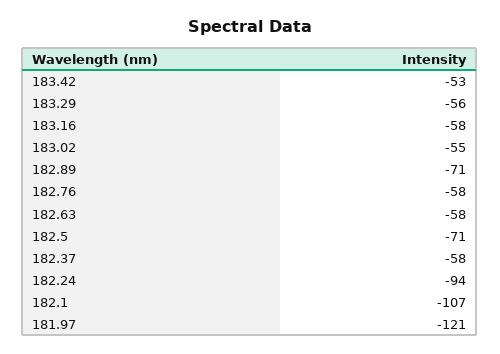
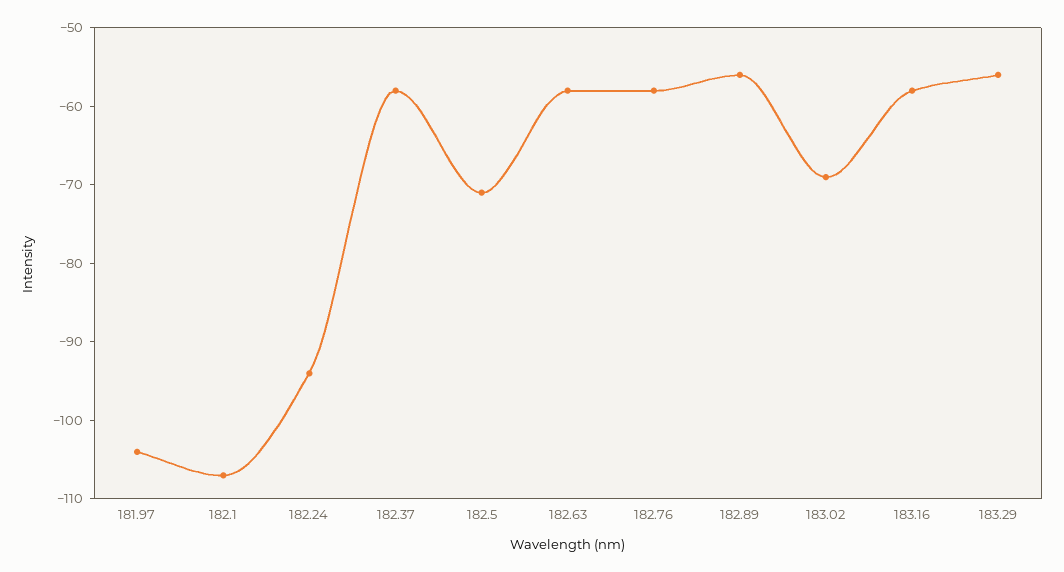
183.42: -53 -> none
183.02: -55 -> -70
182.89: -71 -> -55
181.97: -121 -> -105

